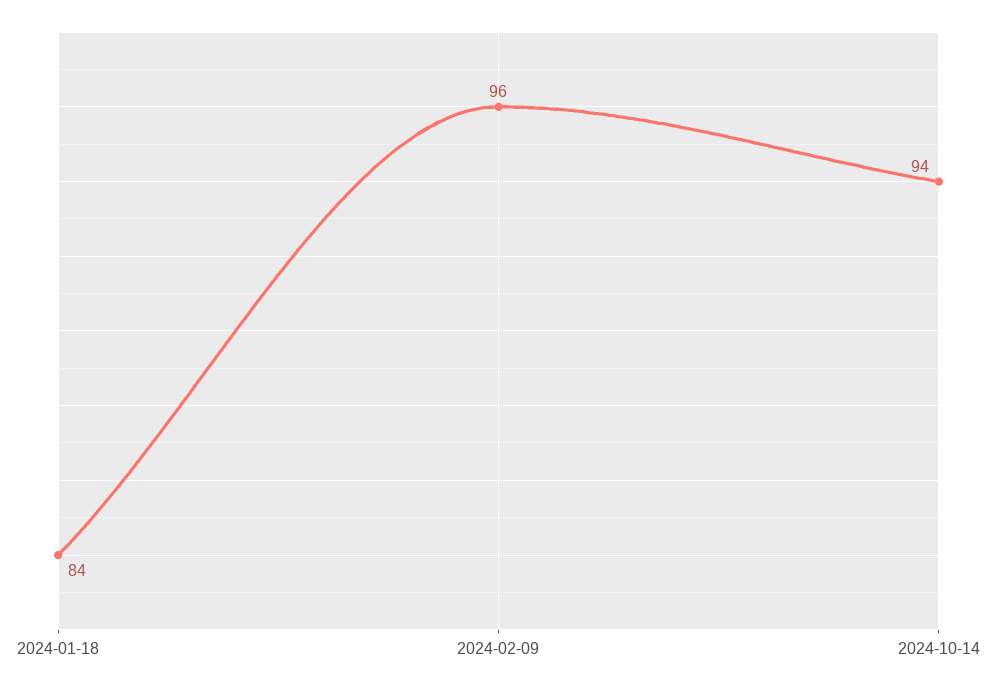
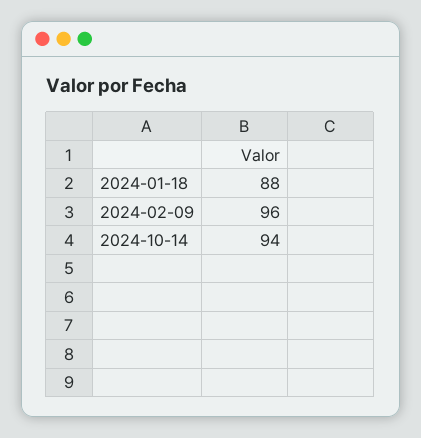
2024-01-18: 84 -> 88

